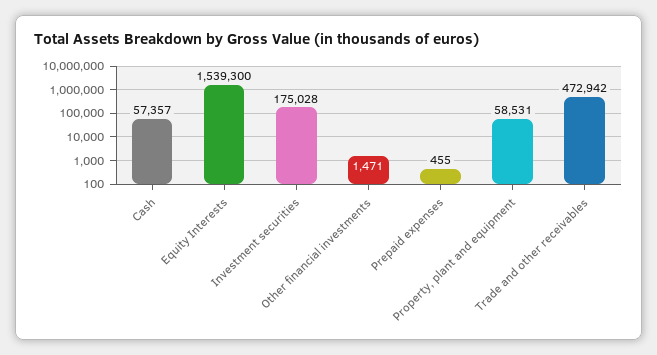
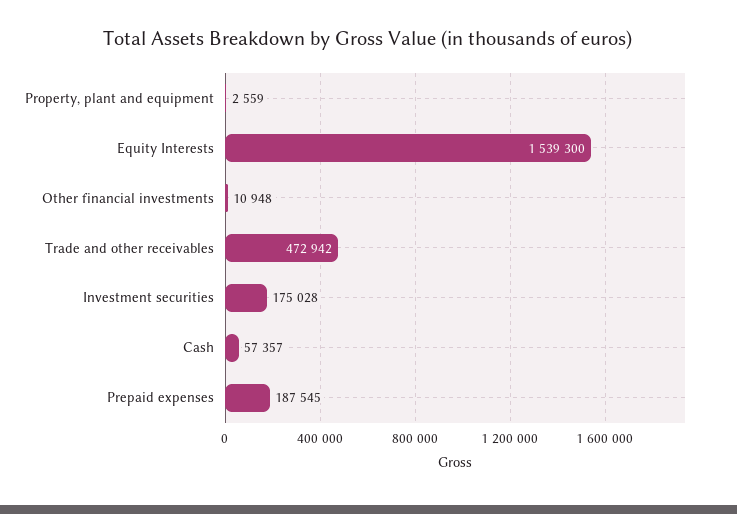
Other financial investments: 1471 -> 10948
Prepaid expenses: 455 -> 187545
Property, plant and equipment: 58531 -> 2559

